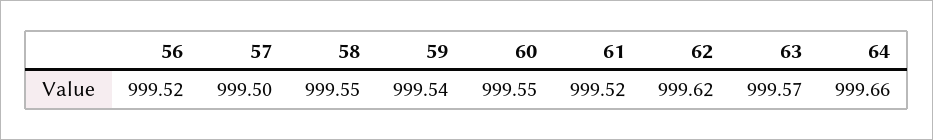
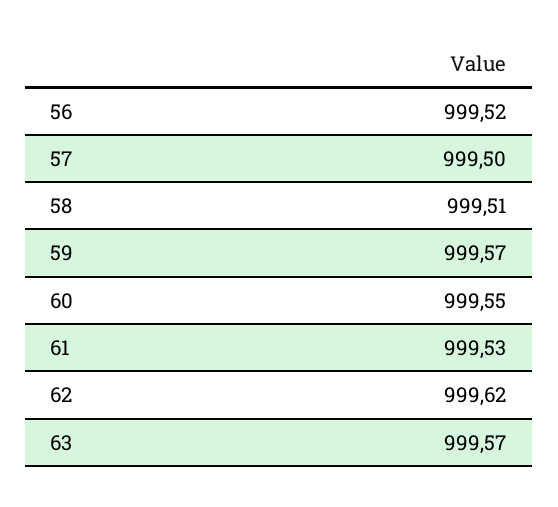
58: 999.55 -> 999.51
59: 999.54 -> 999.57
61: 999.52 -> 999.53
64: 999.66 -> none

